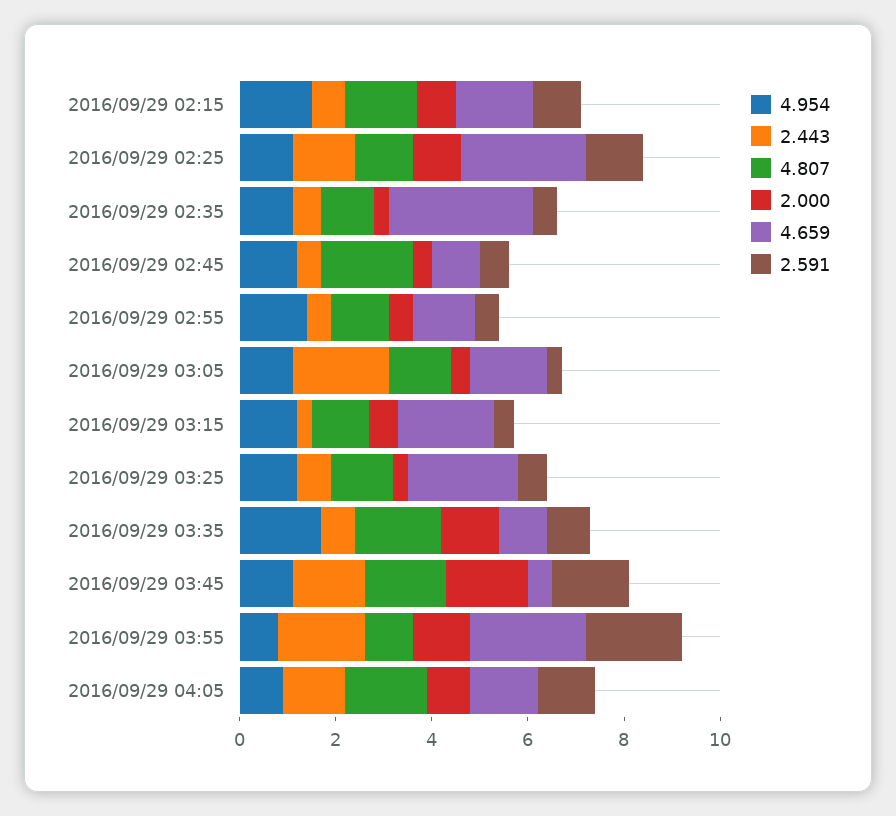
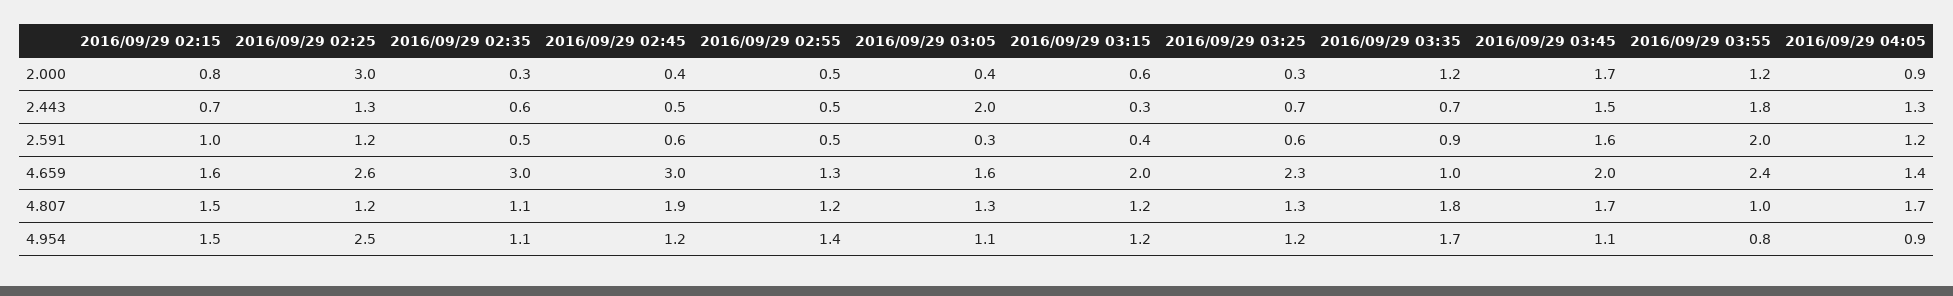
4.954, 2016/09/29 02:25: 1 -> 2.5
2.000, 2016/09/29 02:25: 1 -> 3
4.659, 2016/09/29 02:45: 1 -> 3
4.659, 2016/09/29 03:45: 0.5 -> 2

